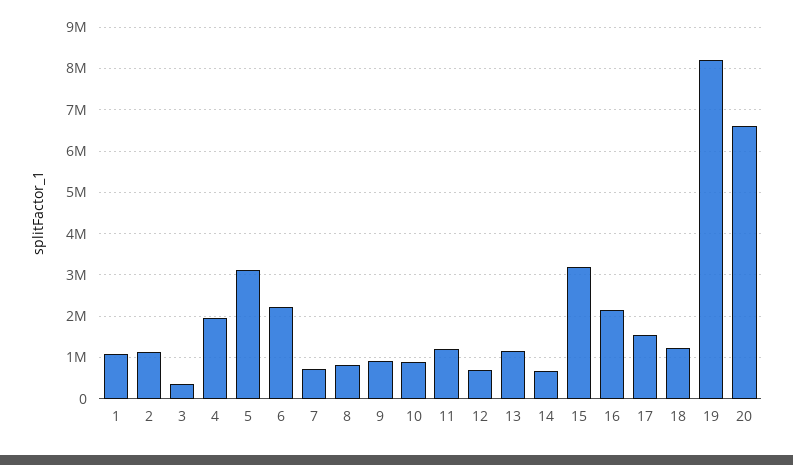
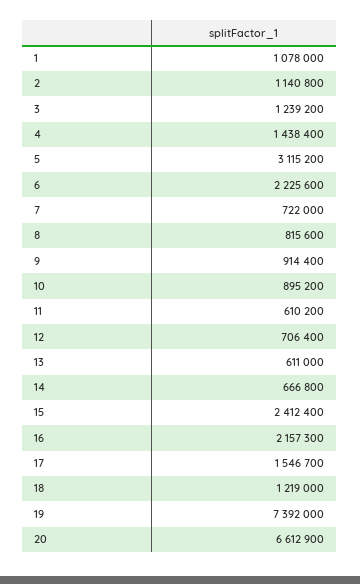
3: 400000 -> 1239200
4: 2000000 -> 1438400
11: 1200000 -> 610200
13: 1200000 -> 611000
15: 3200000 -> 2412400
19: 8200000 -> 7392000

